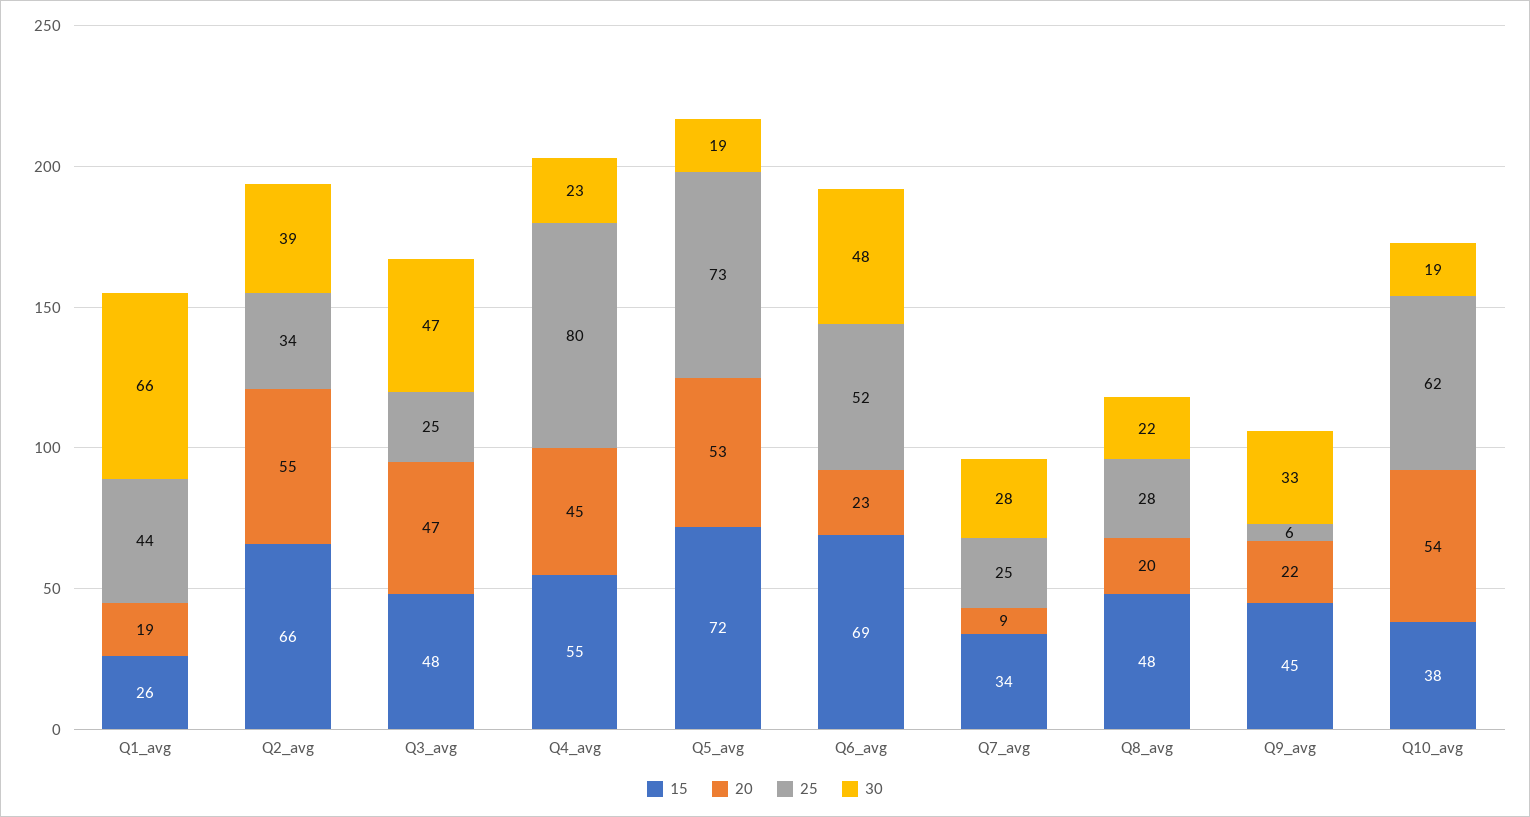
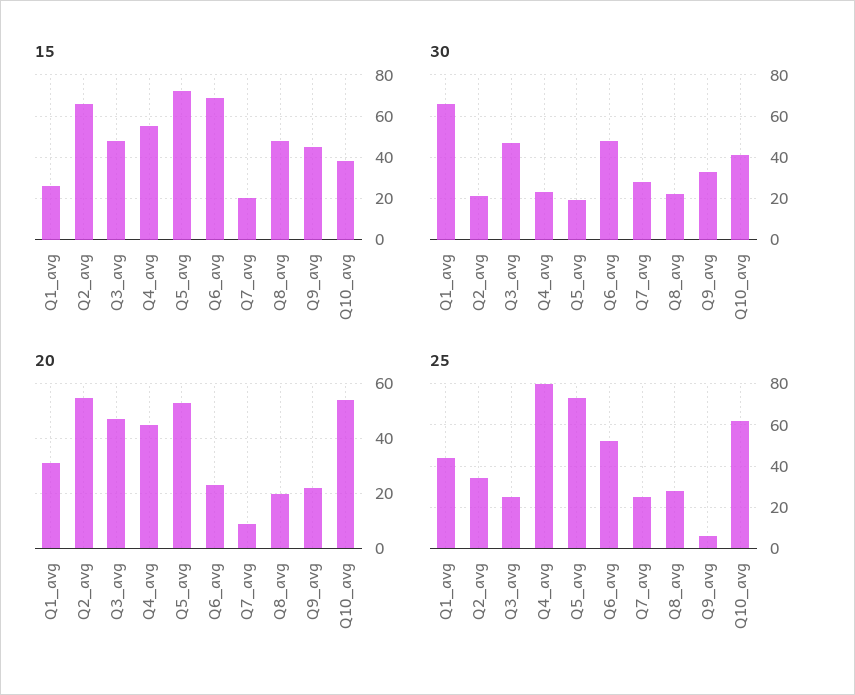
20, Q1_avg: 19 -> 30
30, Q2_avg: 39 -> 20
15, Q7_avg: 34 -> 20
30, Q10_avg: 19 -> 40

